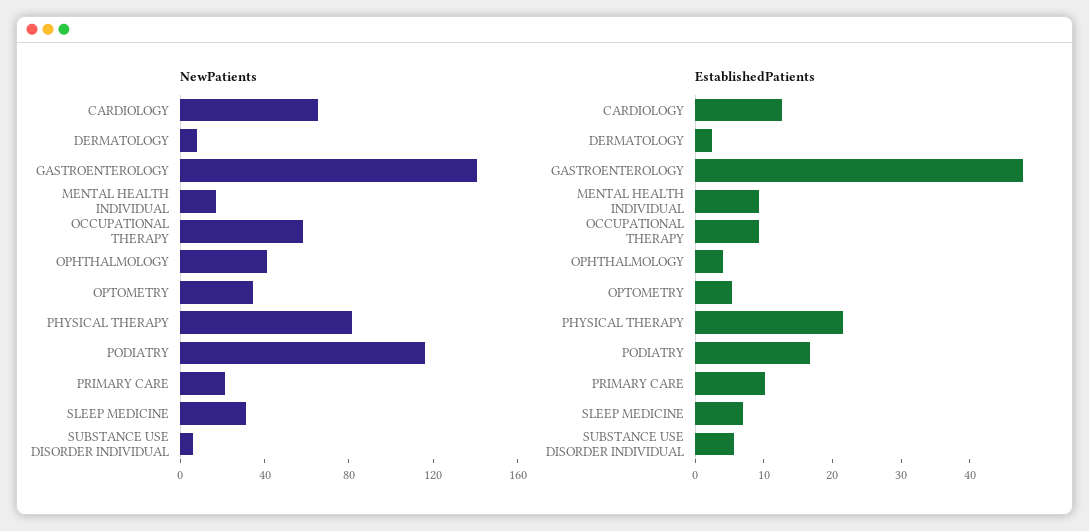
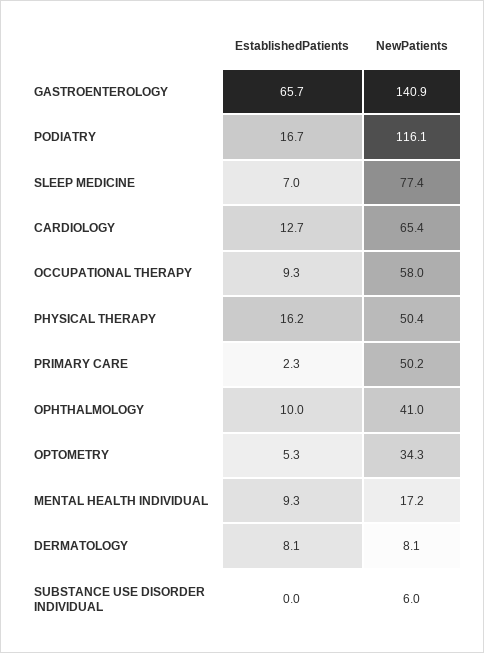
NewPatients, PHYSICAL THERAPY: 80 -> 50.4
NewPatients, PRIMARY CARE: 20 -> 50.2
NewPatients, SLEEP MEDICINE: 30 -> 77.4
EstablishedPatients, DERMATOLOGY: 2 -> 8.1
EstablishedPatients, GASTROENTEROLOGY: 48 -> 65.7
EstablishedPatients, OPHTHALMOLOGY: 4 -> 10
EstablishedPatients, PHYSICAL THERAPY: 22 -> 16.2
EstablishedPatients, PRIMARY CARE: 10 -> 2.3
EstablishedPatients, SUBSTANCE USE DISORDER INDIVIDUAL: 6 -> 0

